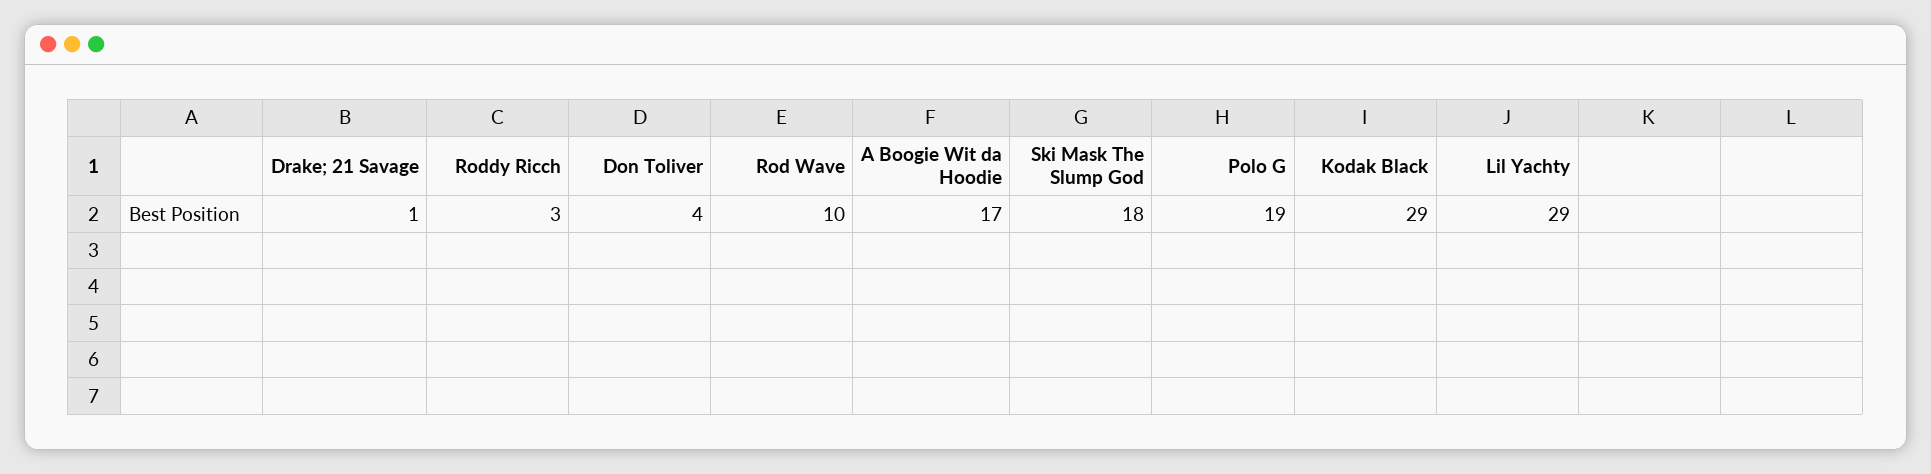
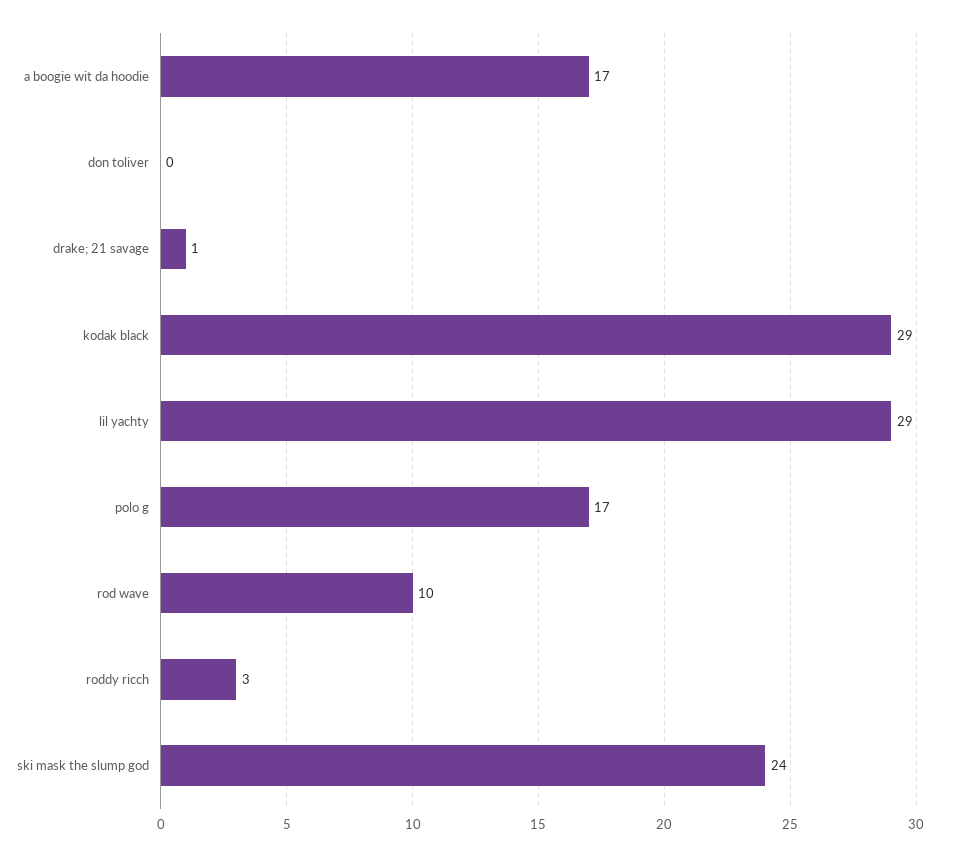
Don Toliver: 4 -> 0
Ski Mask The Slump God: 18 -> 24
Polo G: 19 -> 17

